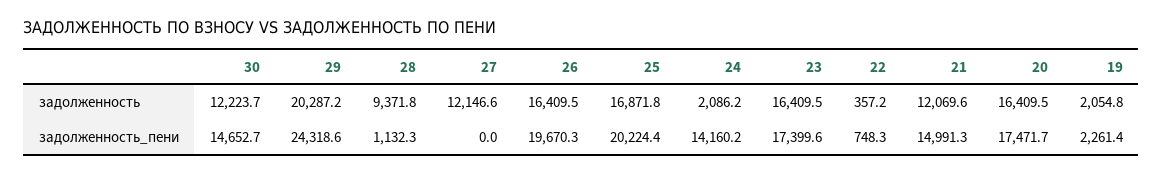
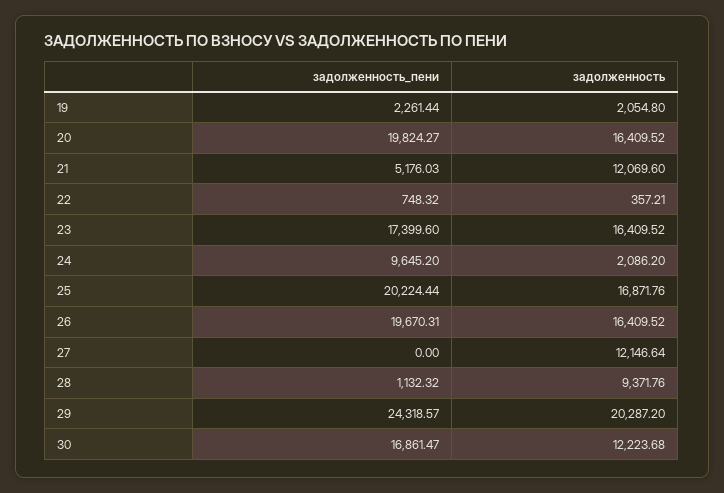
30, задолженность_пени: 14652.7 -> 16861.47
24, задолженность_пени: 14160.2 -> 9645.2
21, задолженность_пени: 14991.3 -> 5176.03
20, задолженность_пени: 17471.7 -> 19824.27

